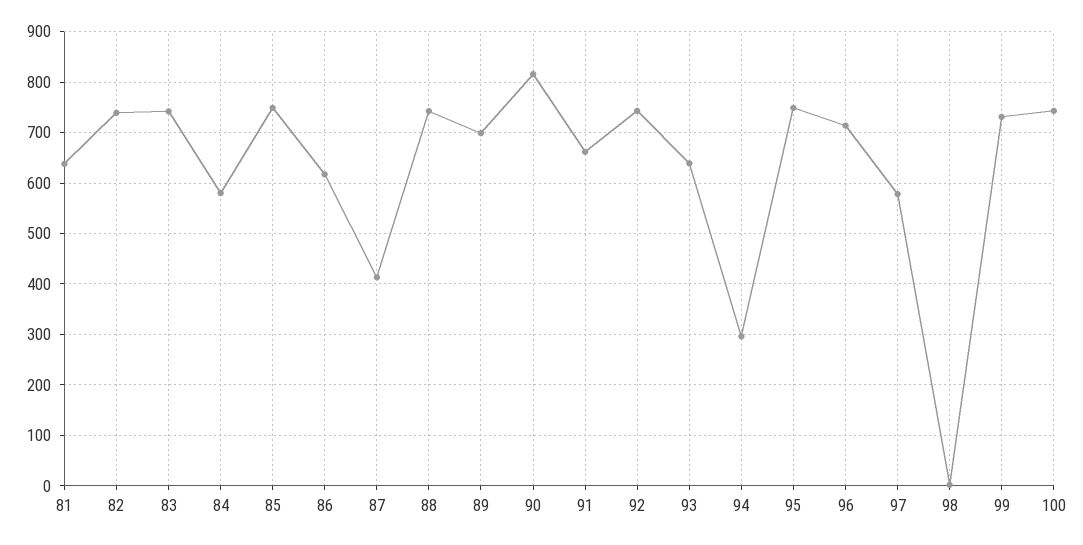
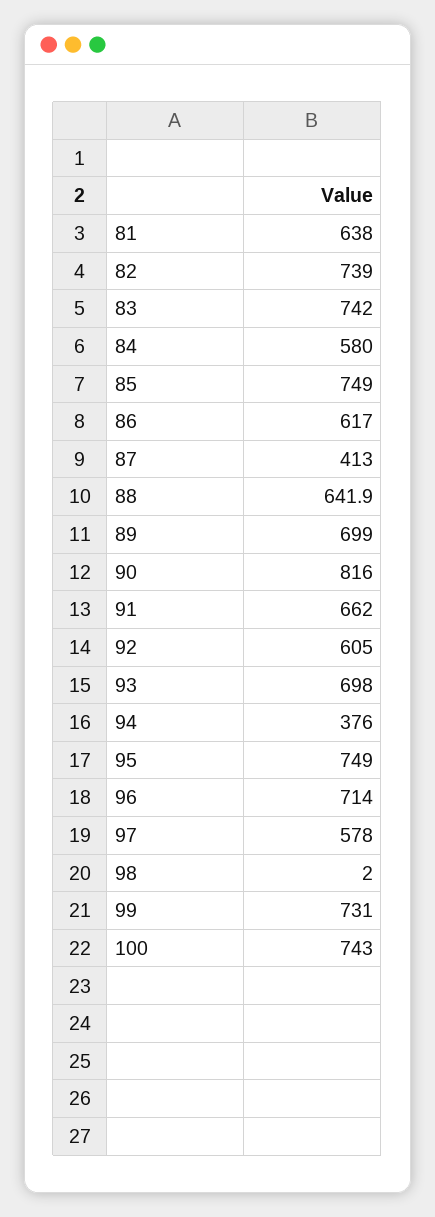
88: 740 -> 641.9
92: 740 -> 605
93: 640 -> 698
94: 300 -> 376

